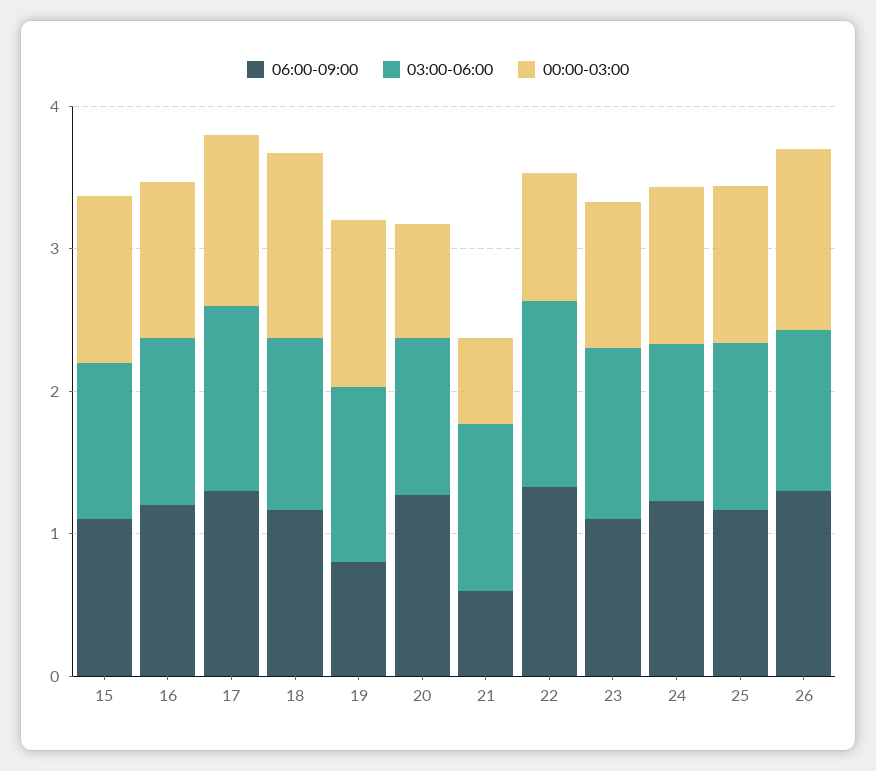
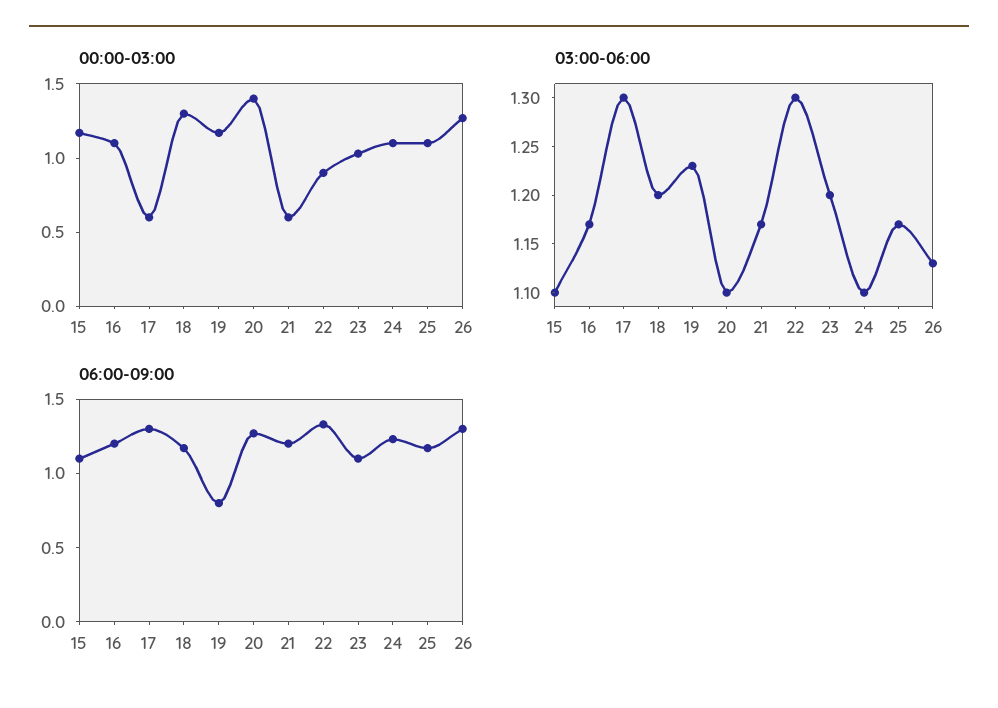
00:00-03:00, 17: 1.2 -> 0.6
00:00-03:00, 20: 0.8 -> 1.4
06:00-09:00, 21: 0.6 -> 1.2

